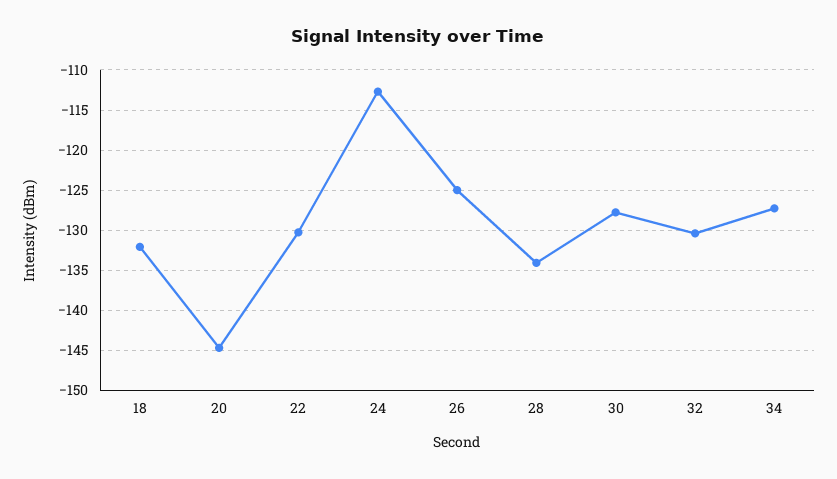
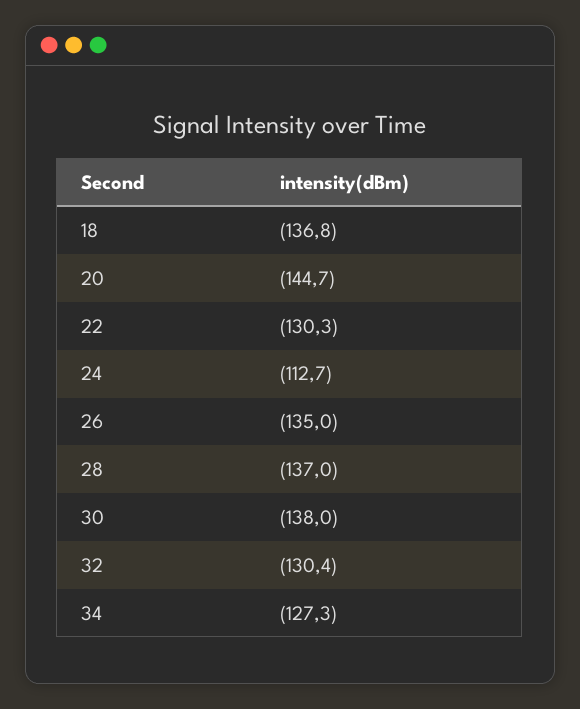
18: -132 -> -136.8
26: -125 -> -135
28: -134 -> -137
30: -128 -> -138

